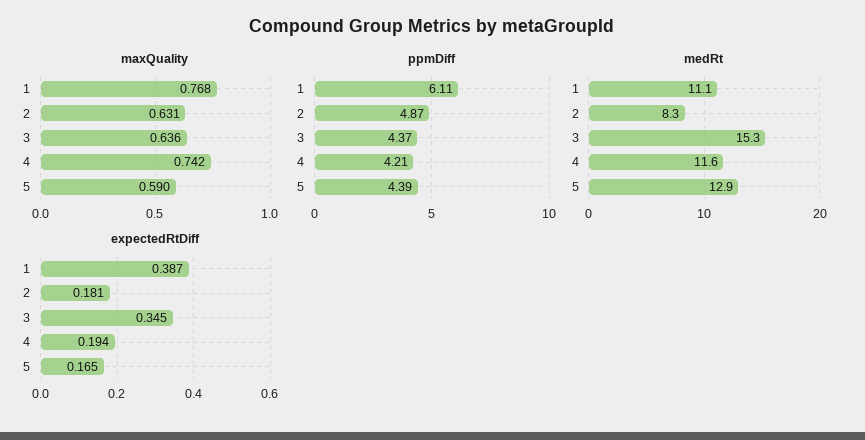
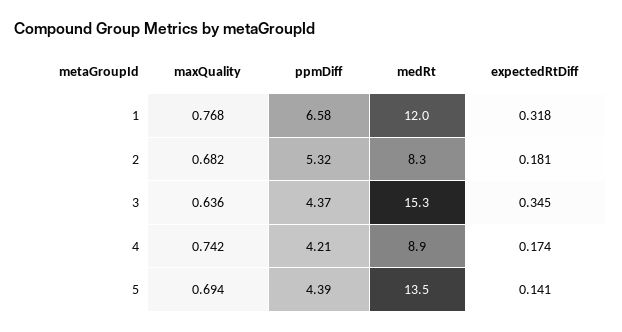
maxQuality, 2: 0.631 -> 0.682
maxQuality, 5: 0.59 -> 0.694
ppmDiff, 1: 6.11 -> 6.58
ppmDiff, 2: 4.87 -> 5.32
medRt, 1: 11.1 -> 12
medRt, 4: 11.6 -> 8.9
medRt, 5: 12.9 -> 13.5
expectedRtDiff, 1: 0.387 -> 0.318
expectedRtDiff, 4: 0.194 -> 0.174
expectedRtDiff, 5: 0.165 -> 0.141

